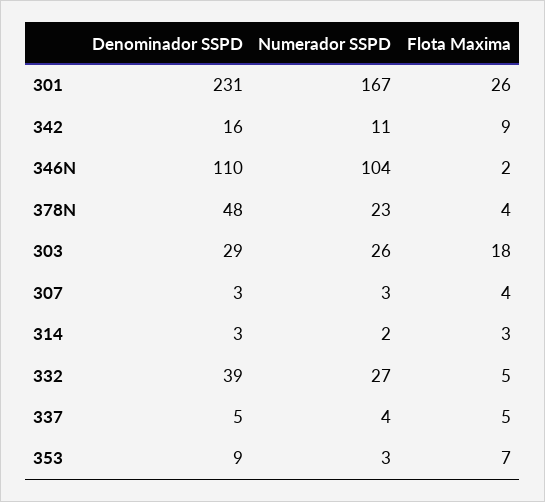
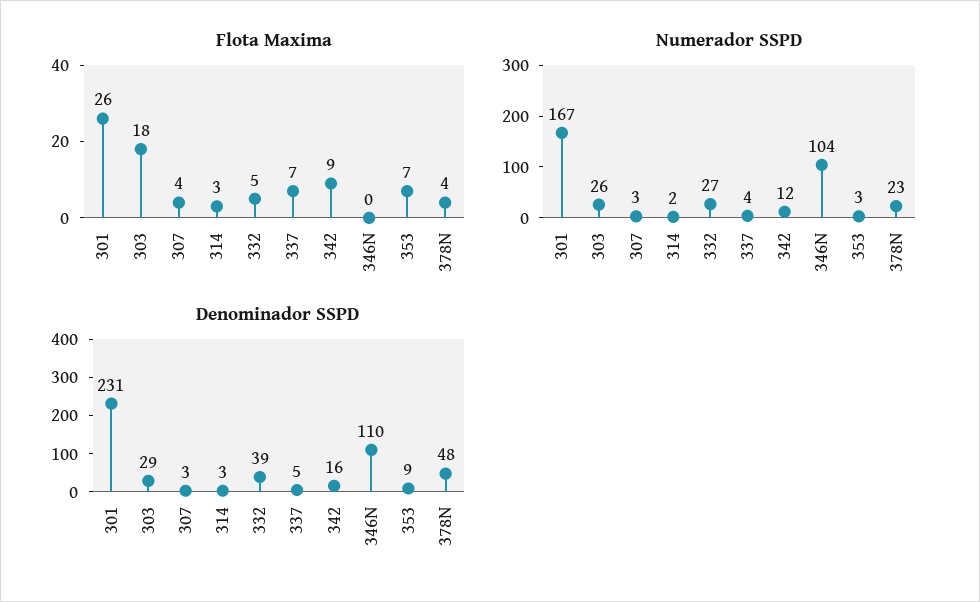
Numerador SSPD, 342: 11 -> 12
Flota Maxima, 346N: 2 -> 0
Flota Maxima, 337: 5 -> 7

